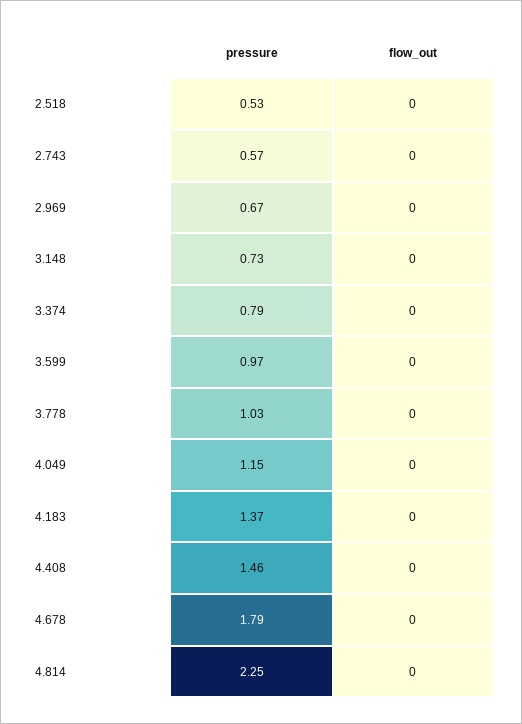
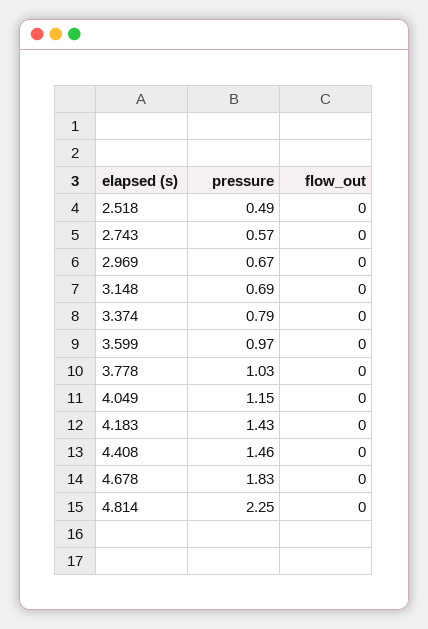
pressure, 2.518: 0.53 -> 0.49
pressure, 3.148: 0.73 -> 0.69
pressure, 4.183: 1.37 -> 1.43
pressure, 4.678: 1.79 -> 1.83

